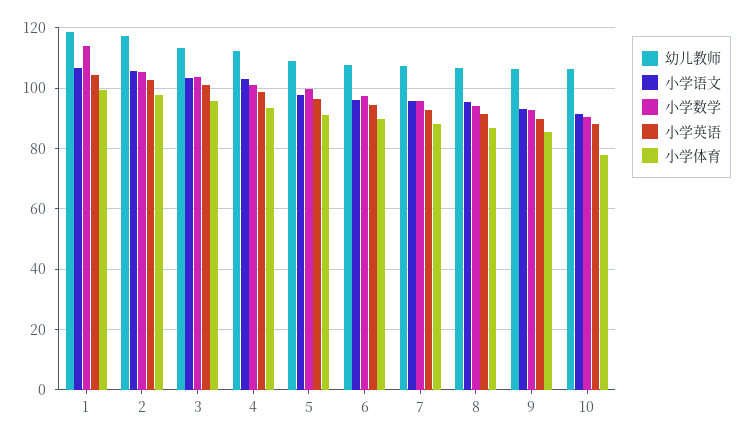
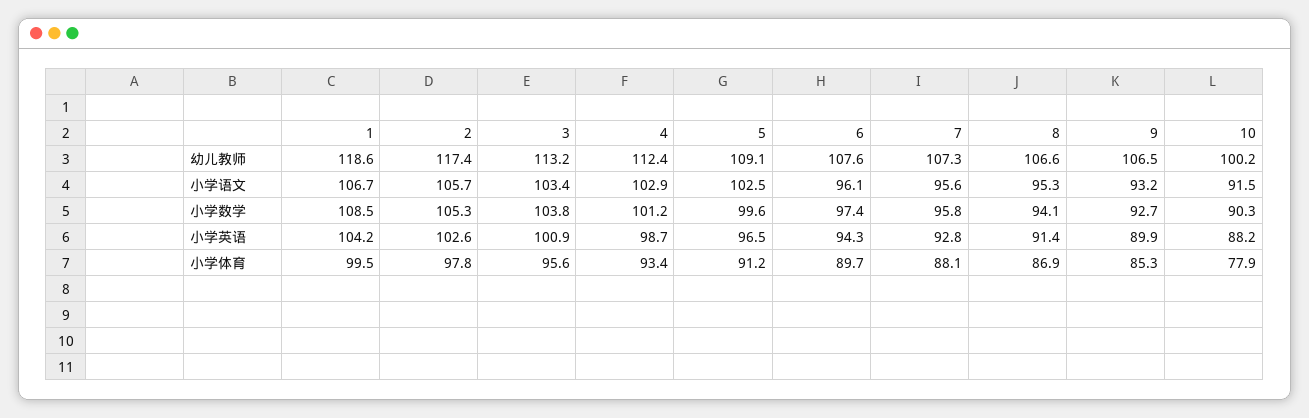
小学数学, 1: 114 -> 108.5
小学语文, 5: 98 -> 102.5
幼儿教师, 10: 106 -> 100.2

